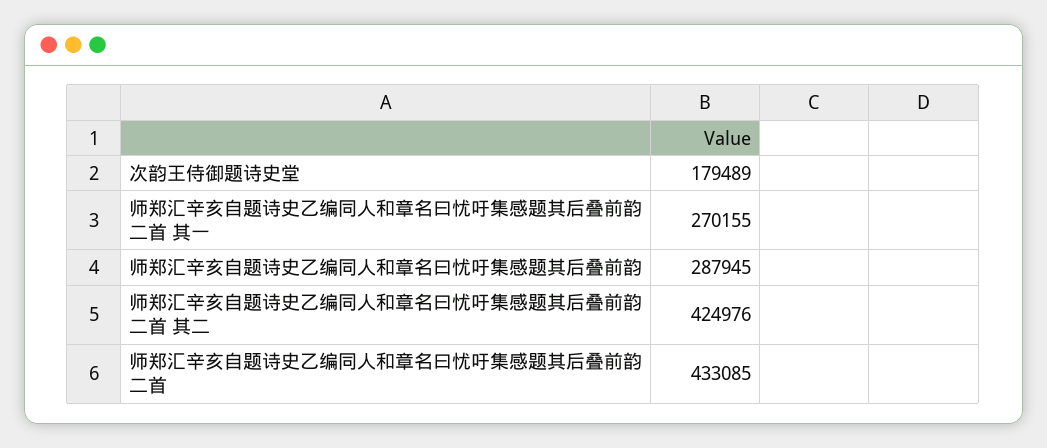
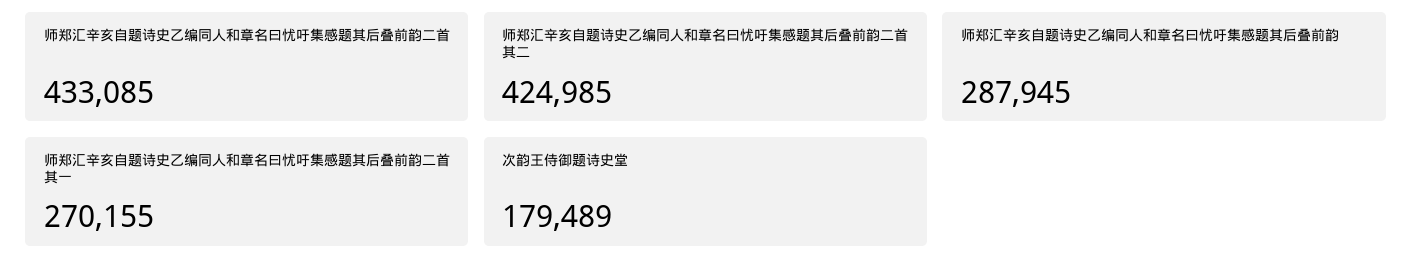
师郑汇辛亥自题诗史乙编同人和章名曰忧吁集感题其后叠前韵二首 其二: 424976 -> 424985

